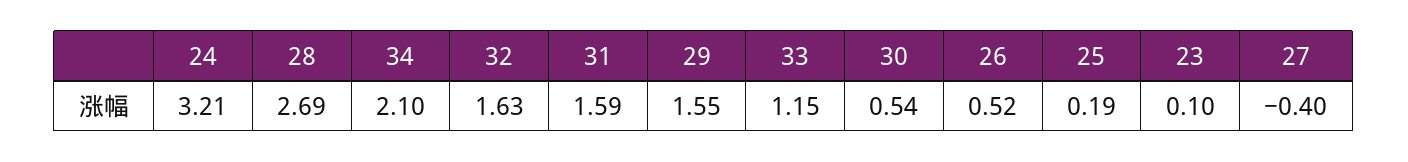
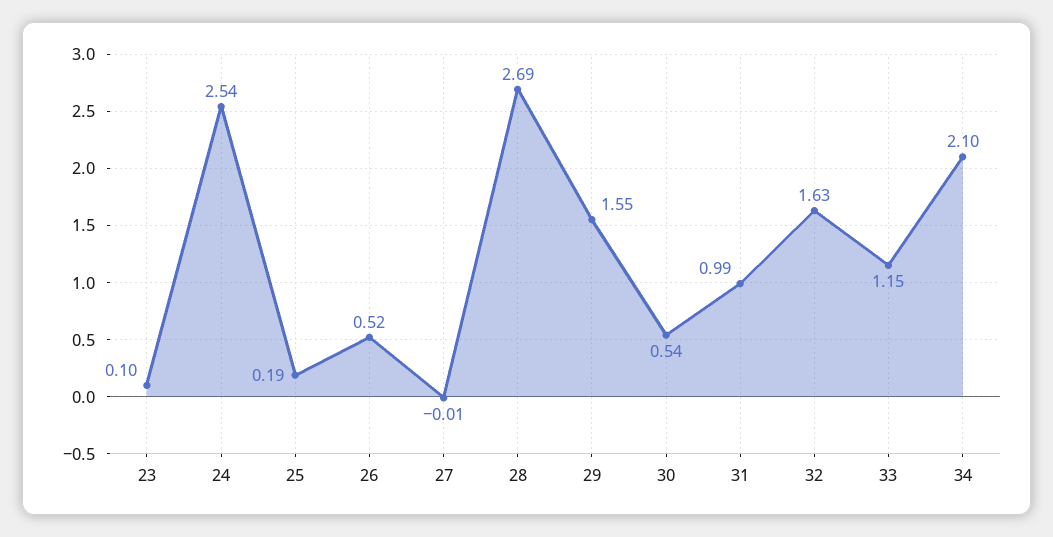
24: 3.21 -> 2.54
31: 1.59 -> 0.99
27: -0.4 -> -0.01

